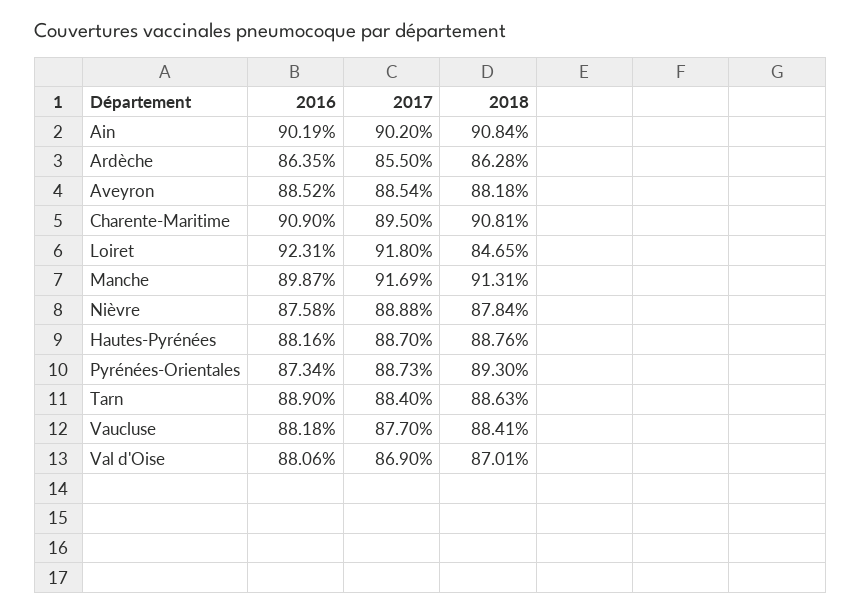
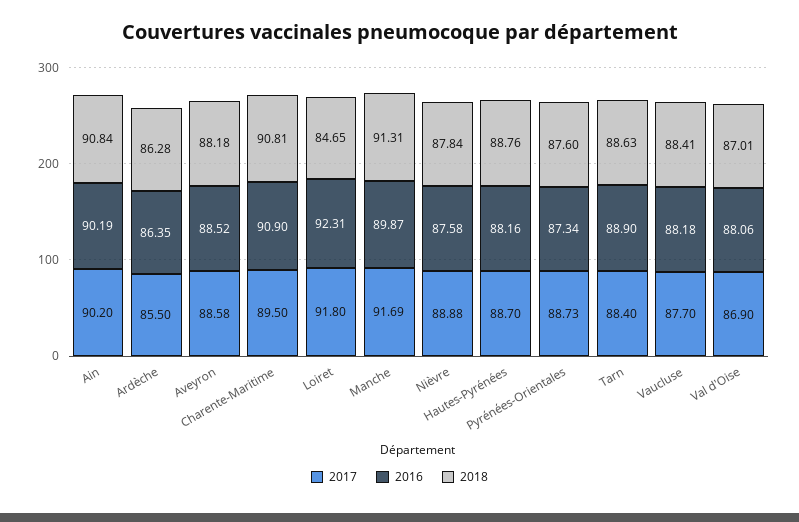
2017, Aveyron: 88.54 -> 88.58
2018, Pyrénées-Orientales: 89.3 -> 87.6

